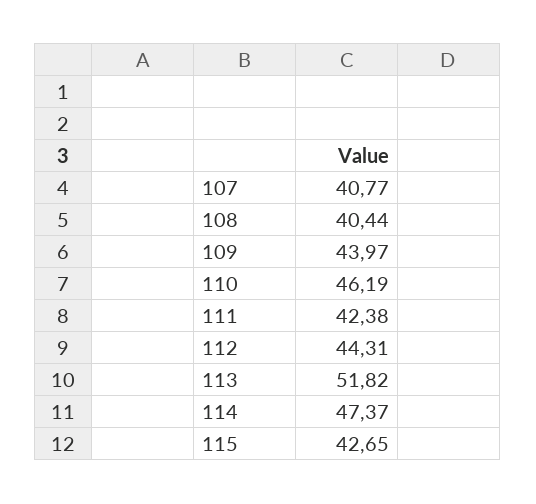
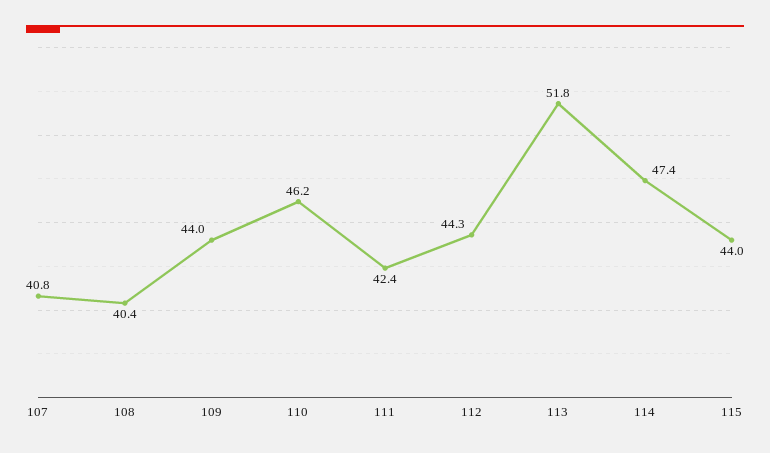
115: 42.65 -> 44

